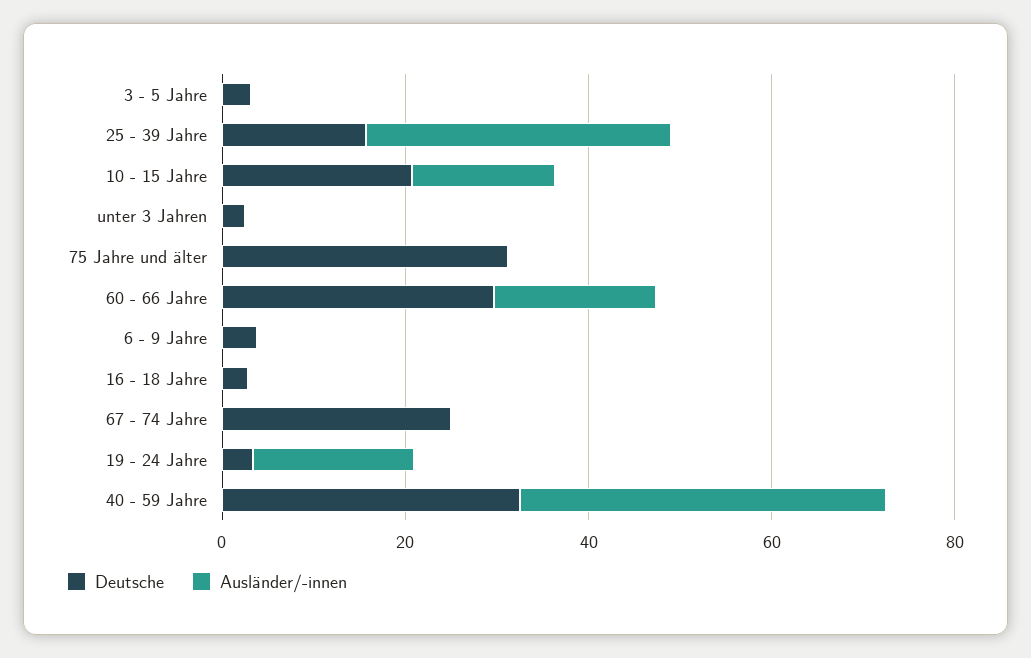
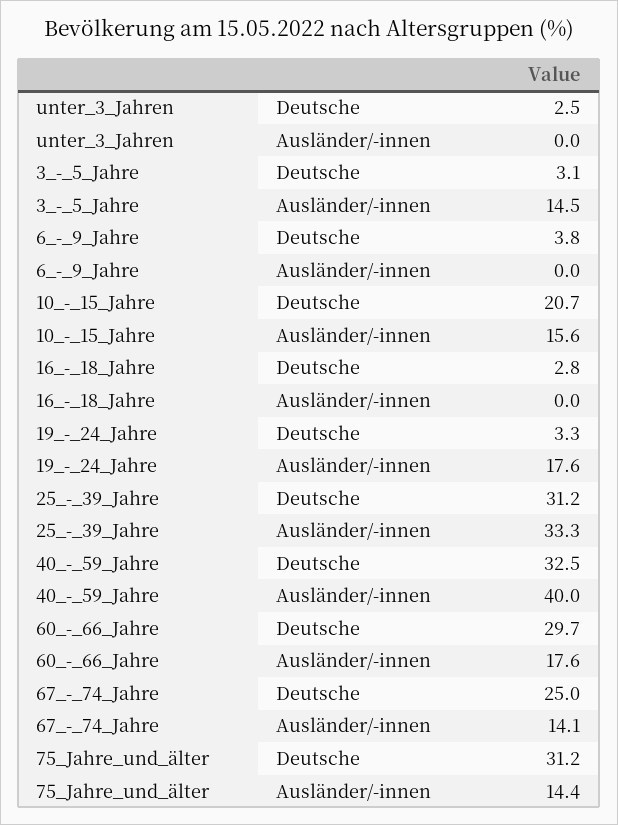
Ausländer/-innen, 3 - 5 Jahre: 0 -> 14.5
Deutsche, 25 - 39 Jahre: 15 -> 31.2
Ausländer/-innen, 75 Jahre und älter: 0 -> 14.4
Ausländer/-innen, 67 - 74 Jahre: 0 -> 14.1

